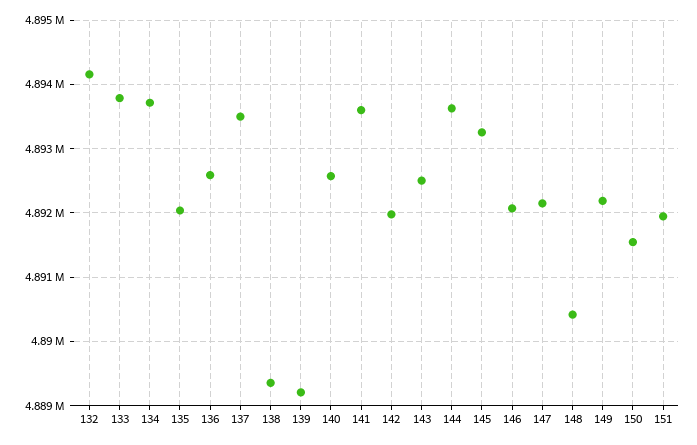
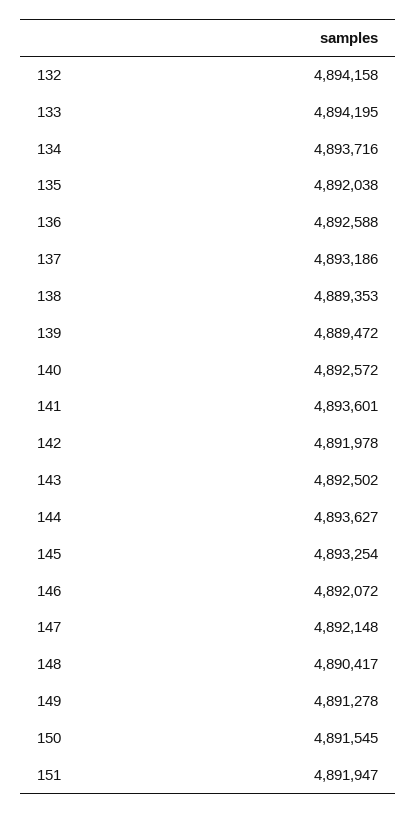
133: 4893800 -> 4894195
137: 4893500 -> 4893186
139: 4889200 -> 4889472
149: 4892200 -> 4891278

